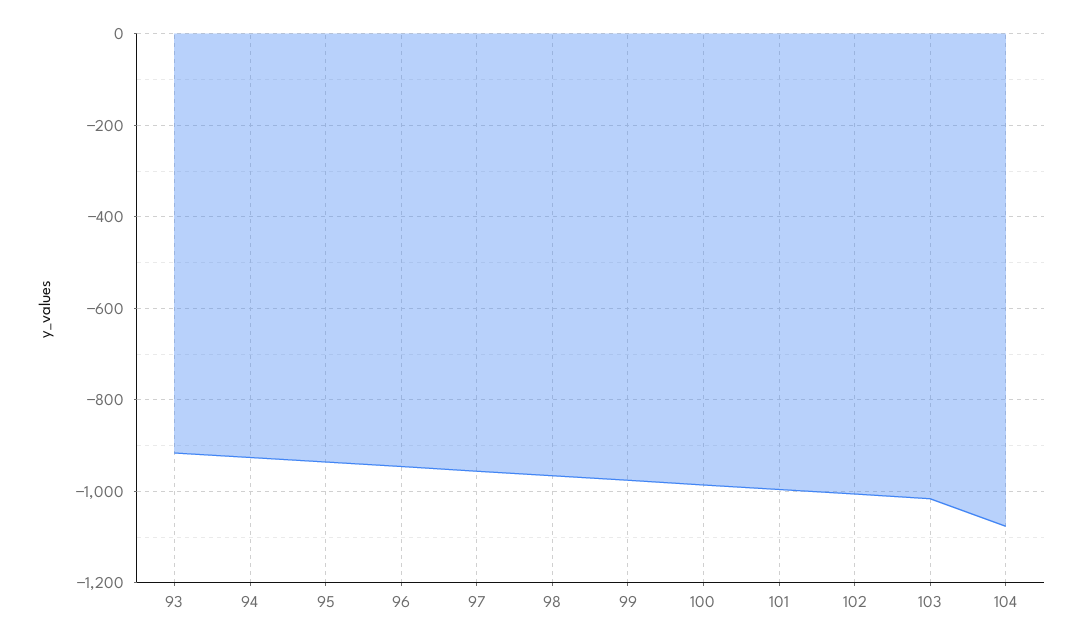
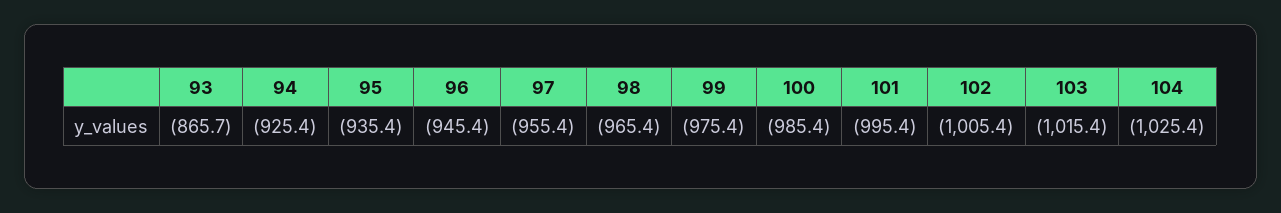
93: -920 -> -865.7
104: -1080 -> -1025.4

